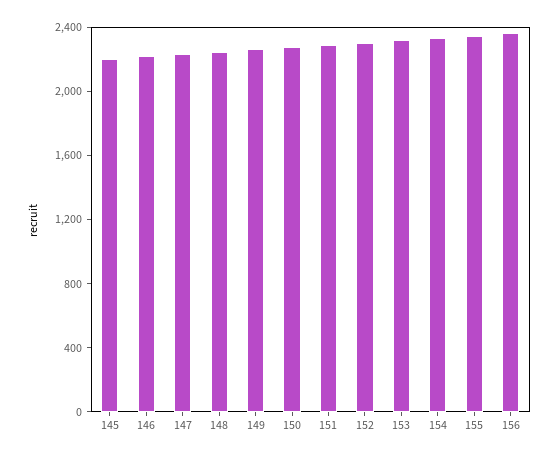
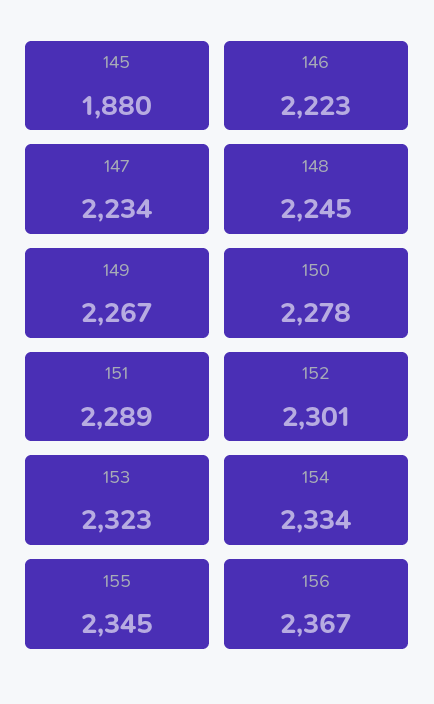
145: 2200 -> 1880

